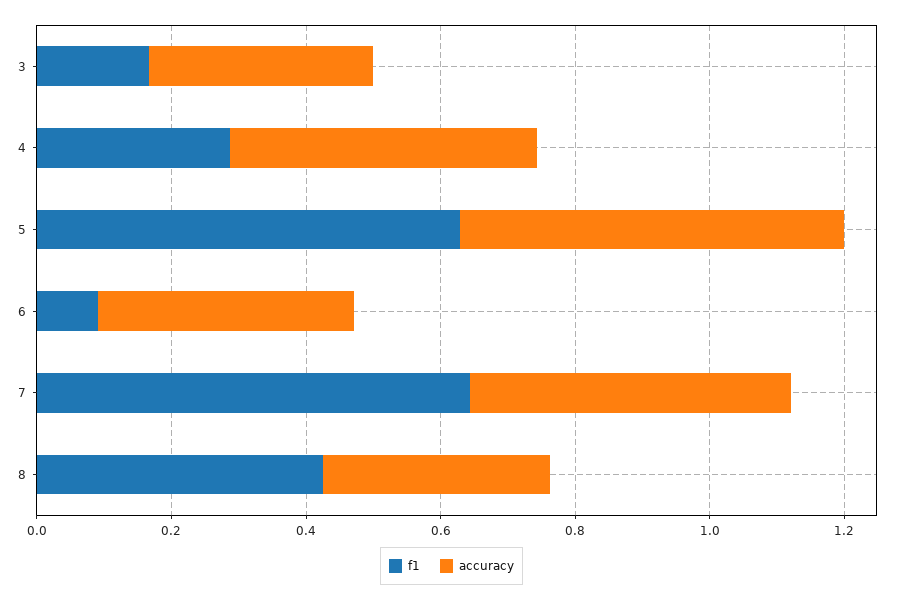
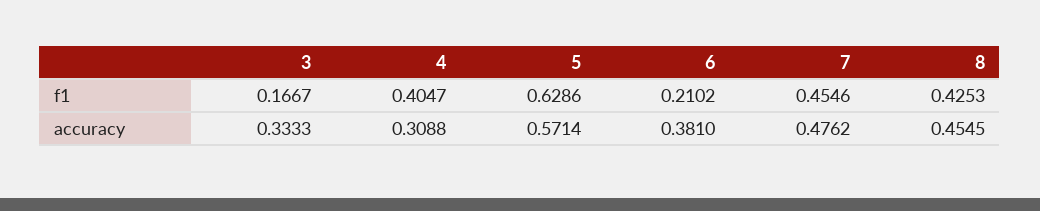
f1, 4: 0.3 -> 0.4047
accuracy, 4: 0.45 -> 0.3088
f1, 6: 0.1 -> 0.2102
f1, 7: 0.65 -> 0.4546
accuracy, 8: 0.35 -> 0.4545

